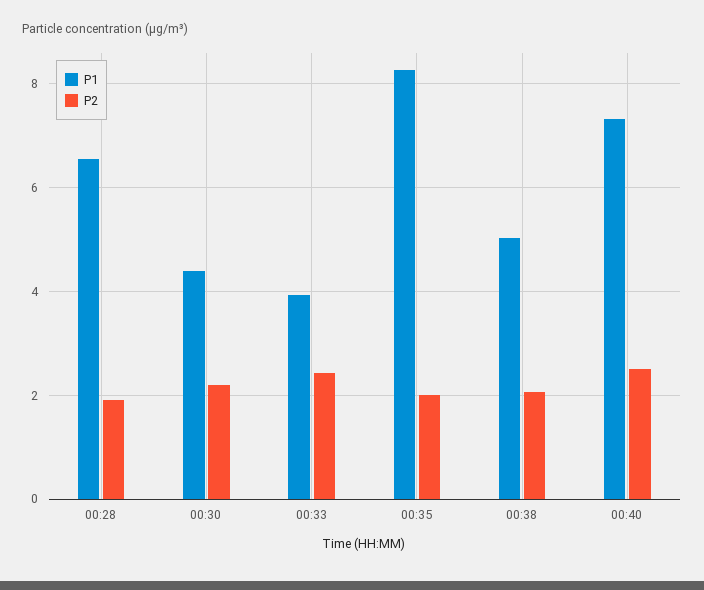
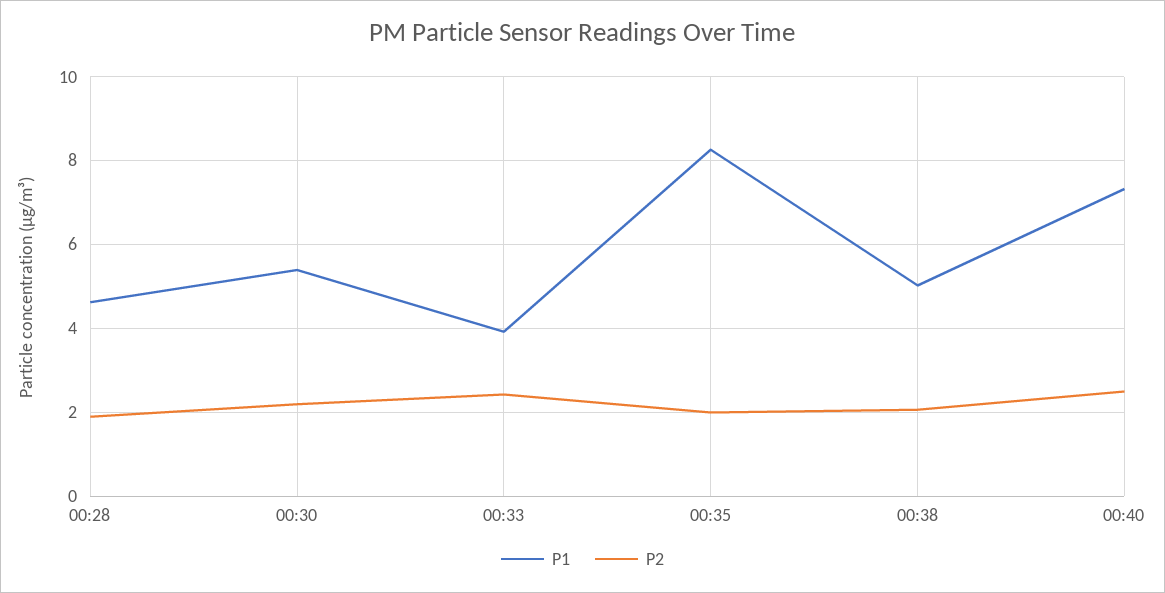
P1, 00:28: 6.6 -> 4.6
P1, 00:30: 4.4 -> 5.4

